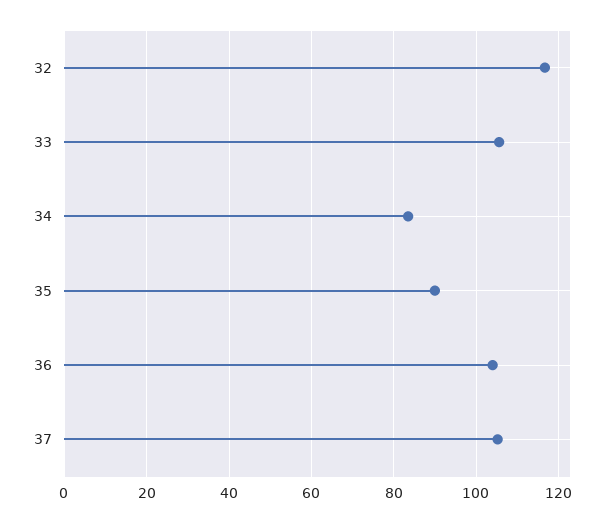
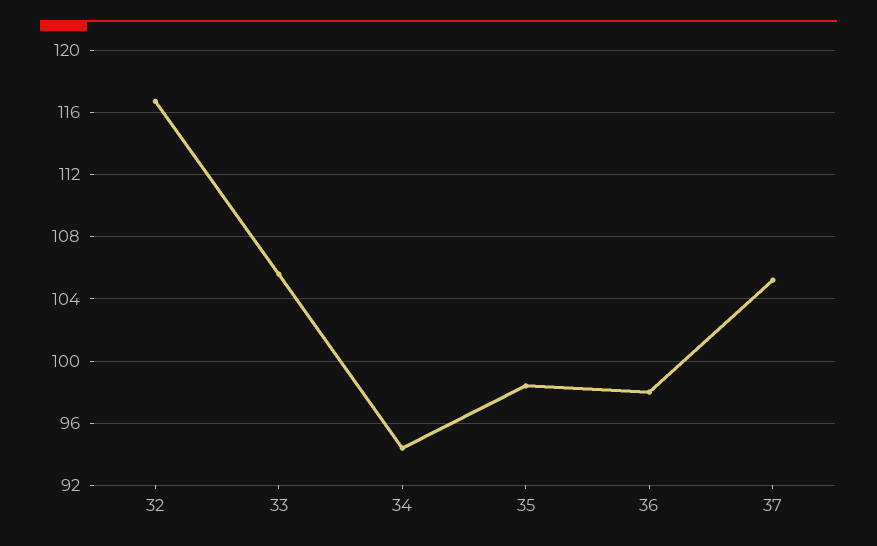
34: 84 -> 94.5
35: 90 -> 98.5
36: 104 -> 98

